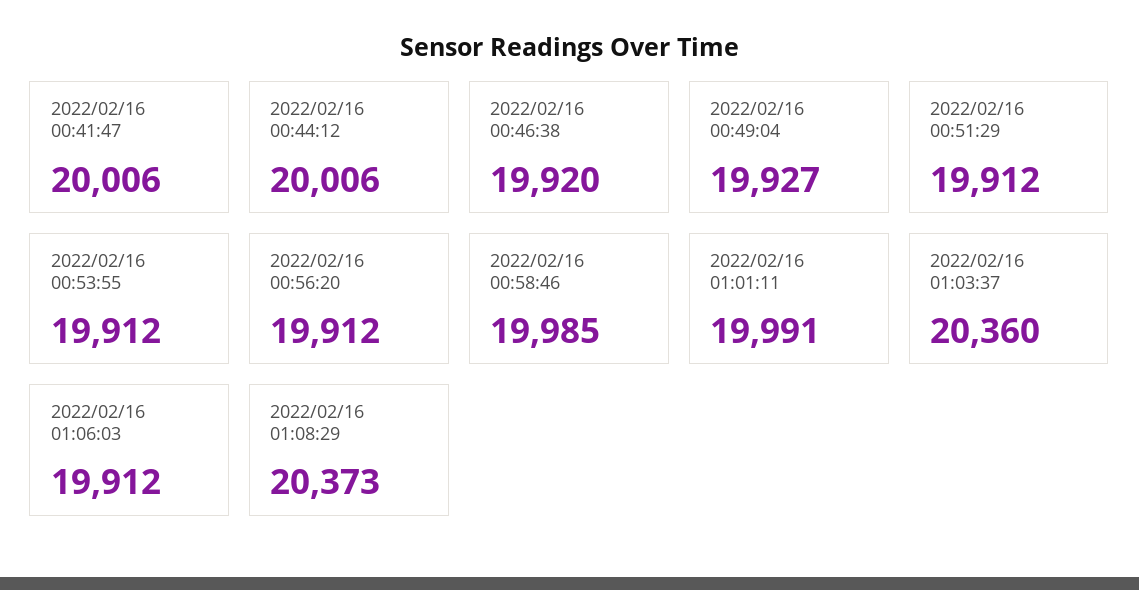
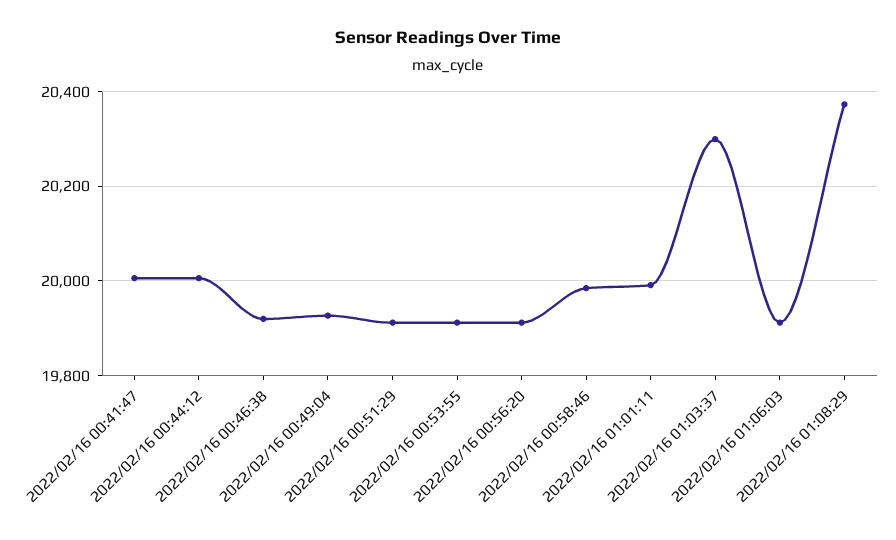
2022/02/16 01:03:37: 20360 -> 20300

